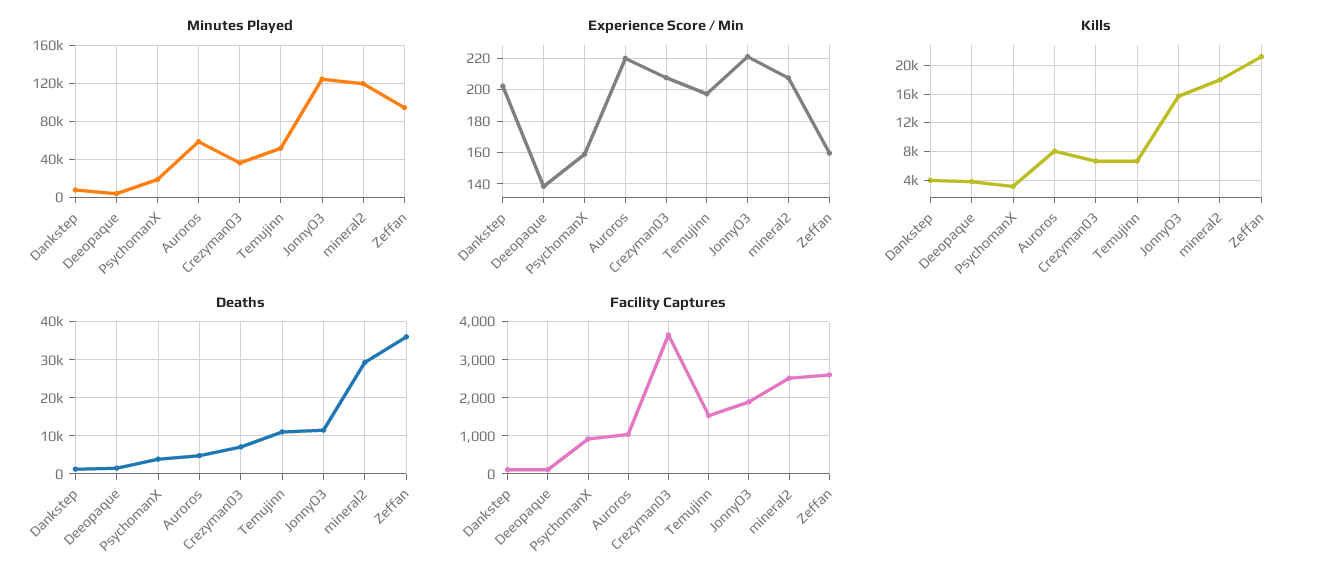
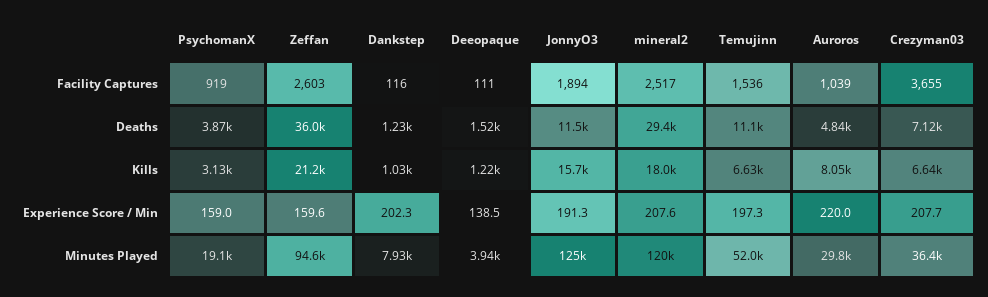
Minutes Played, Auroros: 60000 -> 29800
Experience Score / Min, JonnyO3: 220 -> 191.3
Kills, Dankstep: 4000 -> 1030
Kills, Deeopaque: 4000 -> 1220

